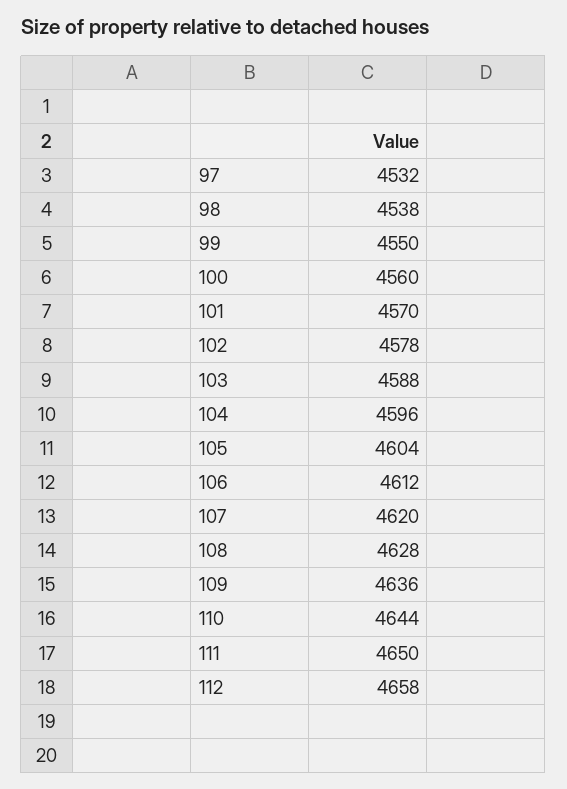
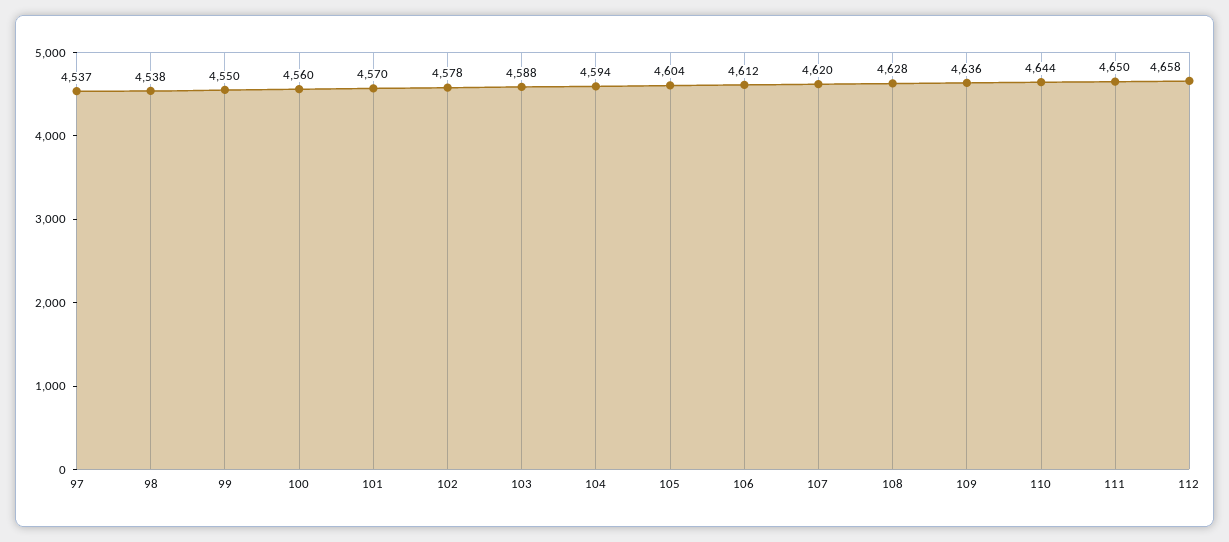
97: 4532 -> 4537
104: 4596 -> 4594

